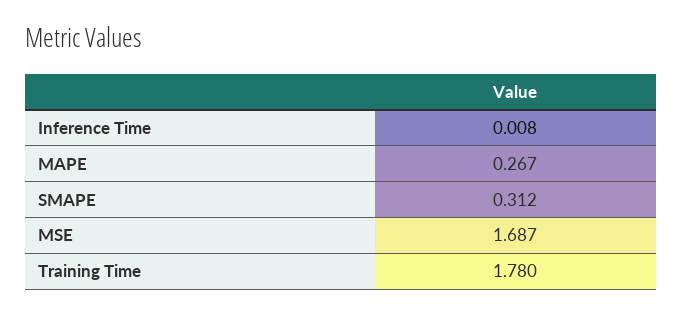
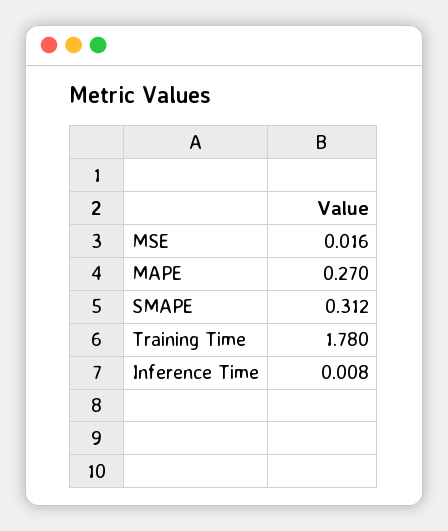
MAPE: 0.267 -> 0.27
MSE: 1.687 -> 0.016

